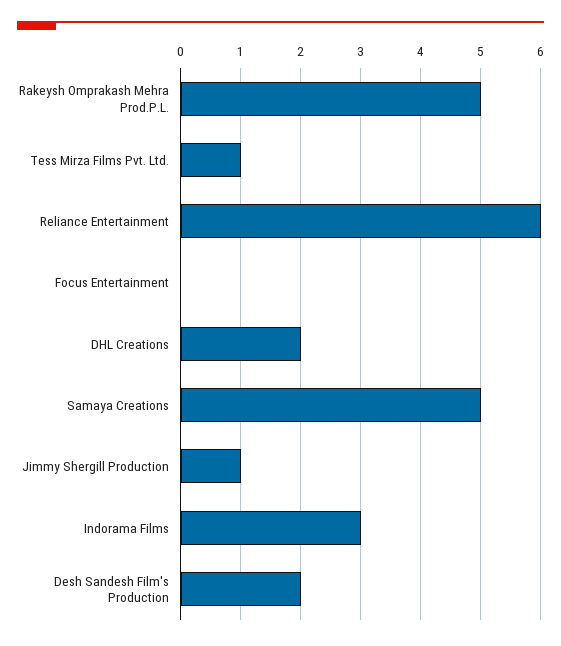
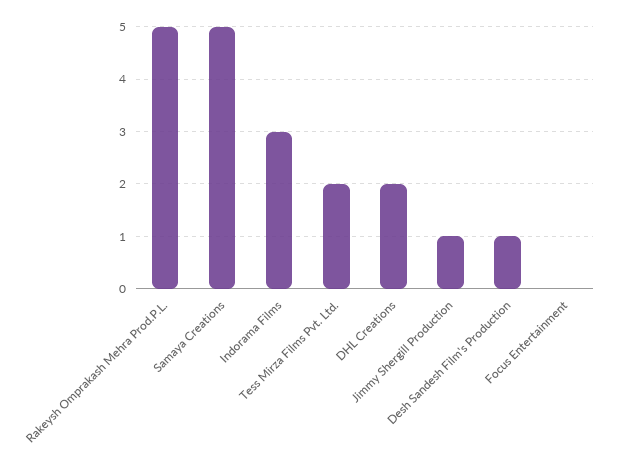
Tess Mirza Films Pvt. Ltd.: 1 -> 2
Reliance Entertainment: 6 -> none
Desh Sandesh Film's Production: 2 -> 1

